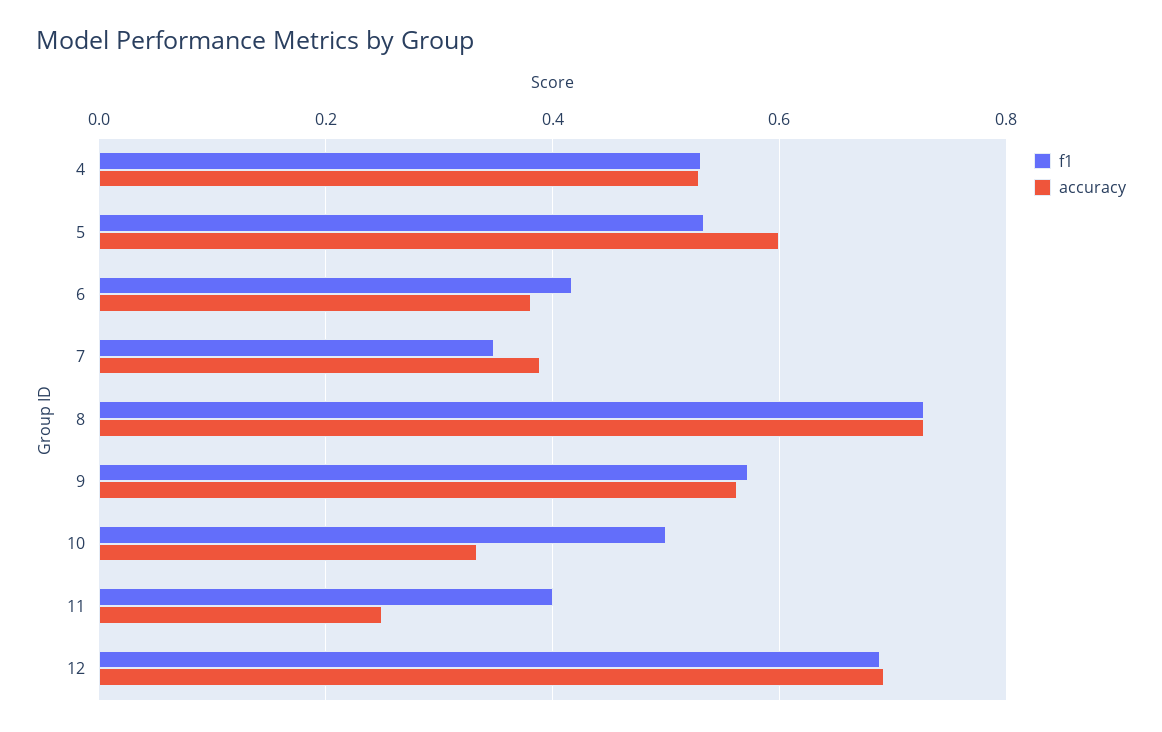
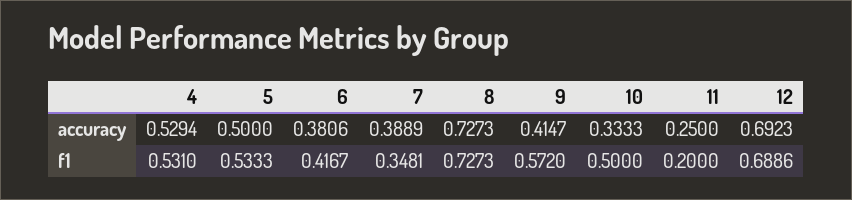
accuracy, 5: 0.6 -> 0.5
accuracy, 9: 0.56 -> 0.4147
f1, 11: 0.4 -> 0.2

